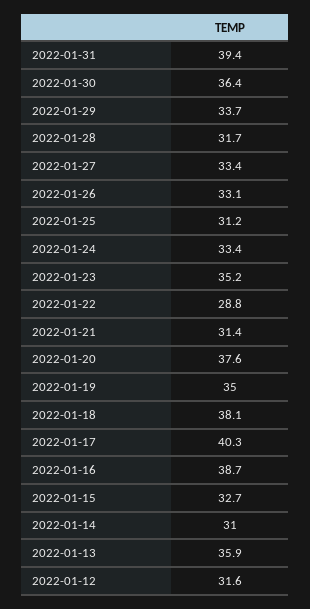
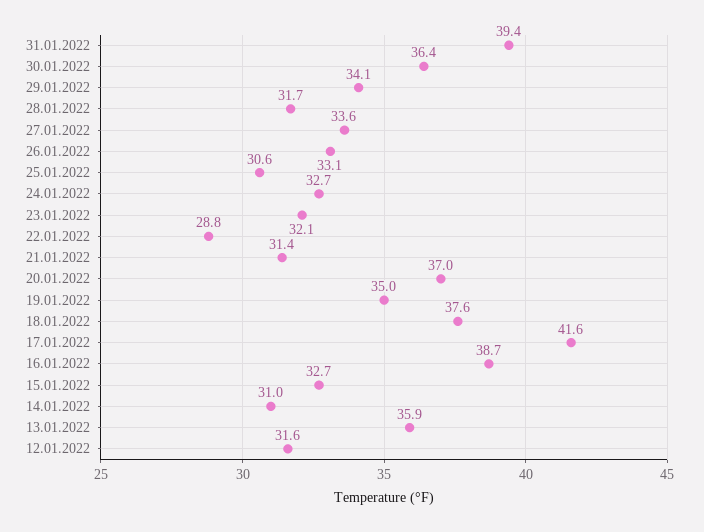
2022-01-29: 33.7 -> 34.1
2022-01-27: 33.4 -> 33.6
2022-01-25: 31.2 -> 30.6
2022-01-24: 33.4 -> 32.7
2022-01-23: 35.2 -> 32.1
2022-01-20: 37.6 -> 37
2022-01-18: 38.1 -> 37.6
2022-01-17: 40.3 -> 41.6

